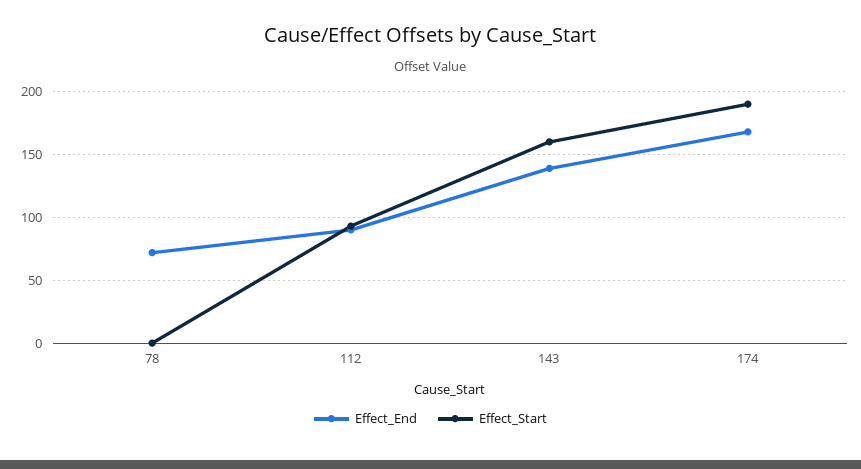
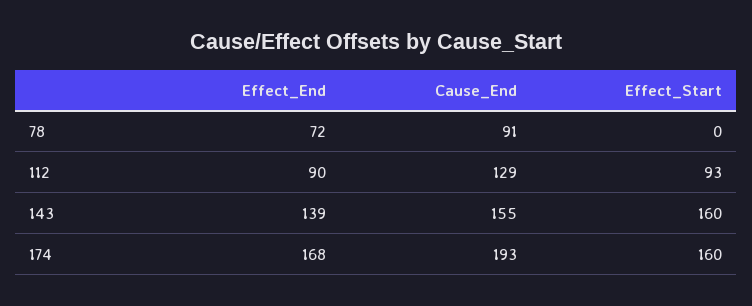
Effect_Start, 174: 190 -> 160
Cause_End, 78: none -> 91
Cause_End, 112: none -> 129
Cause_End, 143: none -> 155
Cause_End, 174: none -> 193

